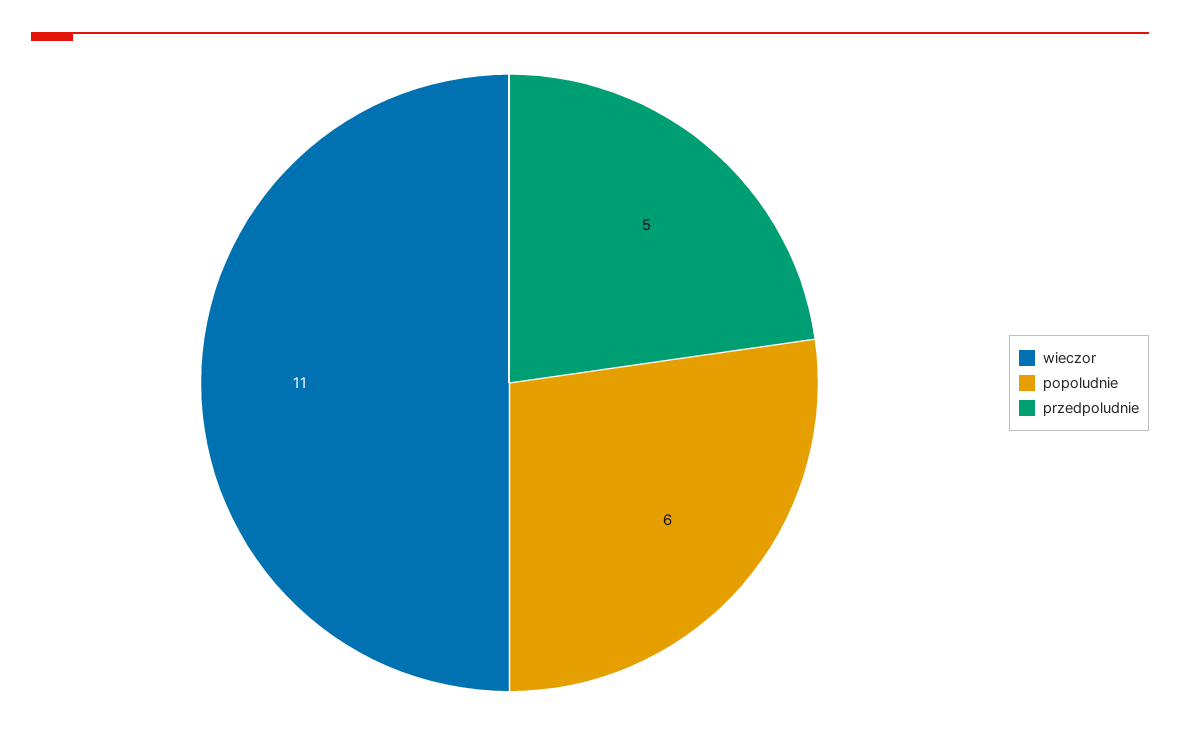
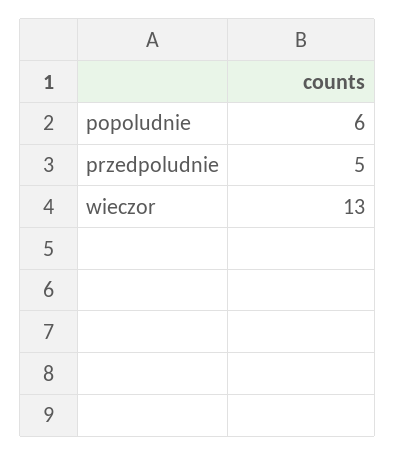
wieczor: 11 -> 13

